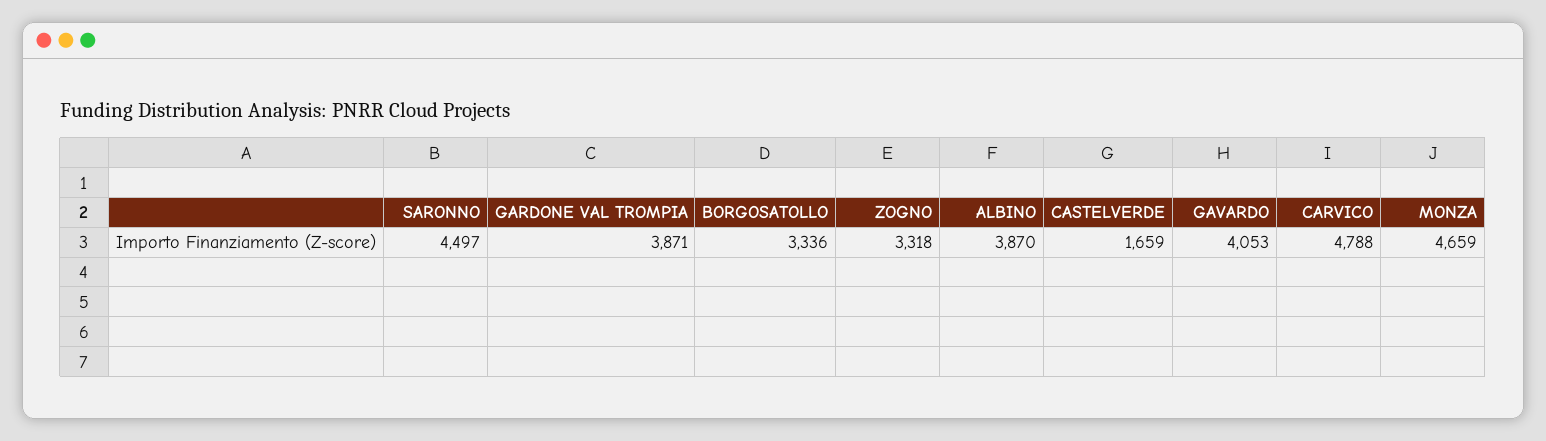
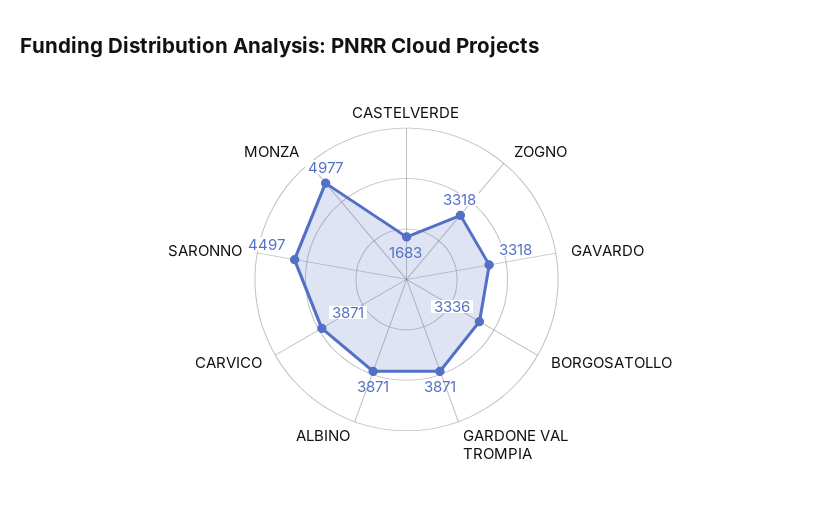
ALBINO: 3870 -> 3871
CASTELVERDE: 1659 -> 1683
GAVARDO: 4053 -> 3318
CARVICO: 4788 -> 3871
MONZA: 4659 -> 4977

